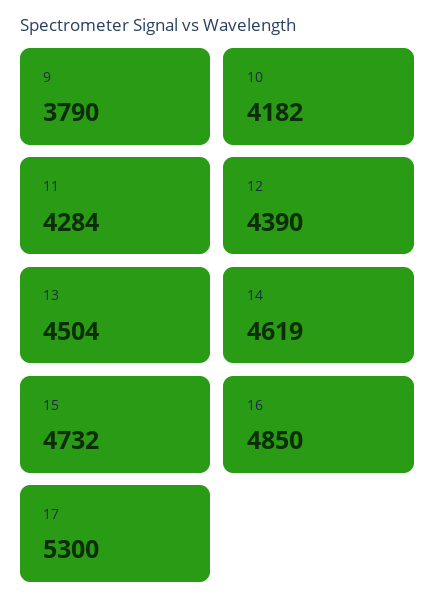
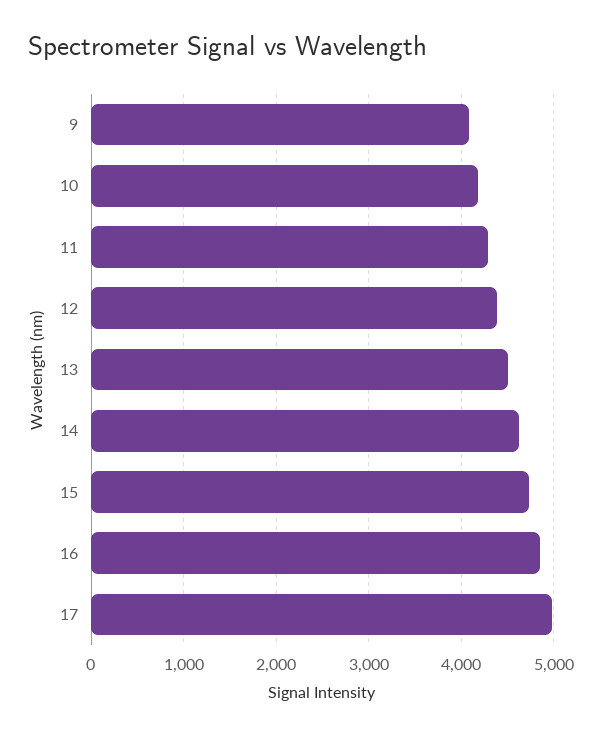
9: 3790 -> 4100
17: 5300 -> 5000

